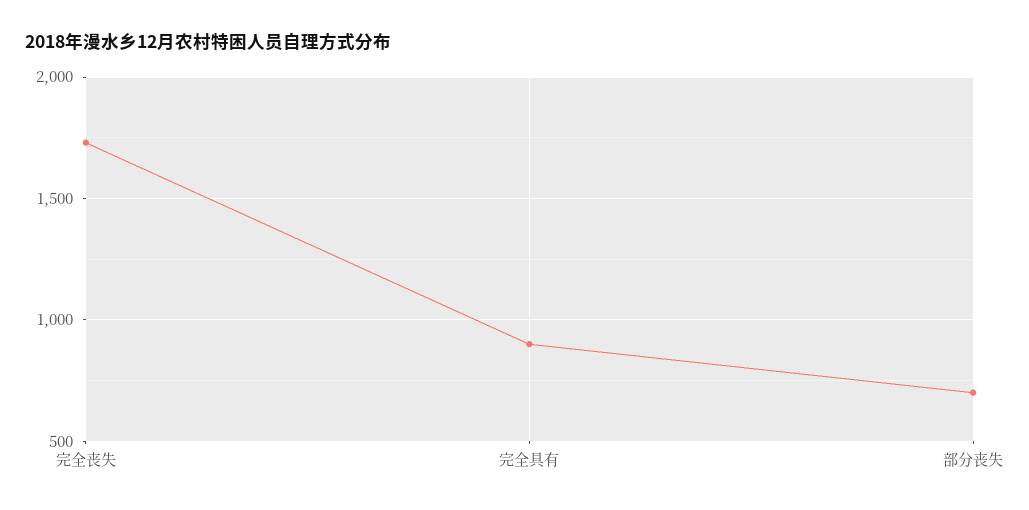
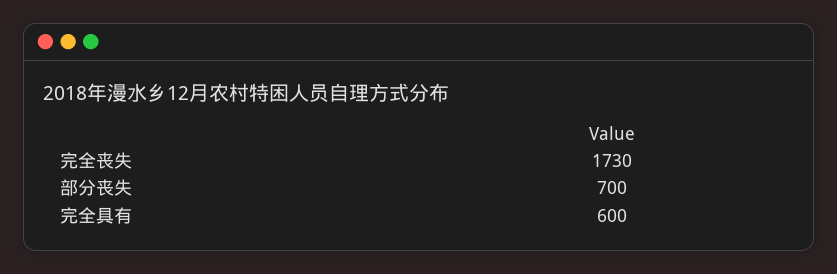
完全具有: 900 -> 600

